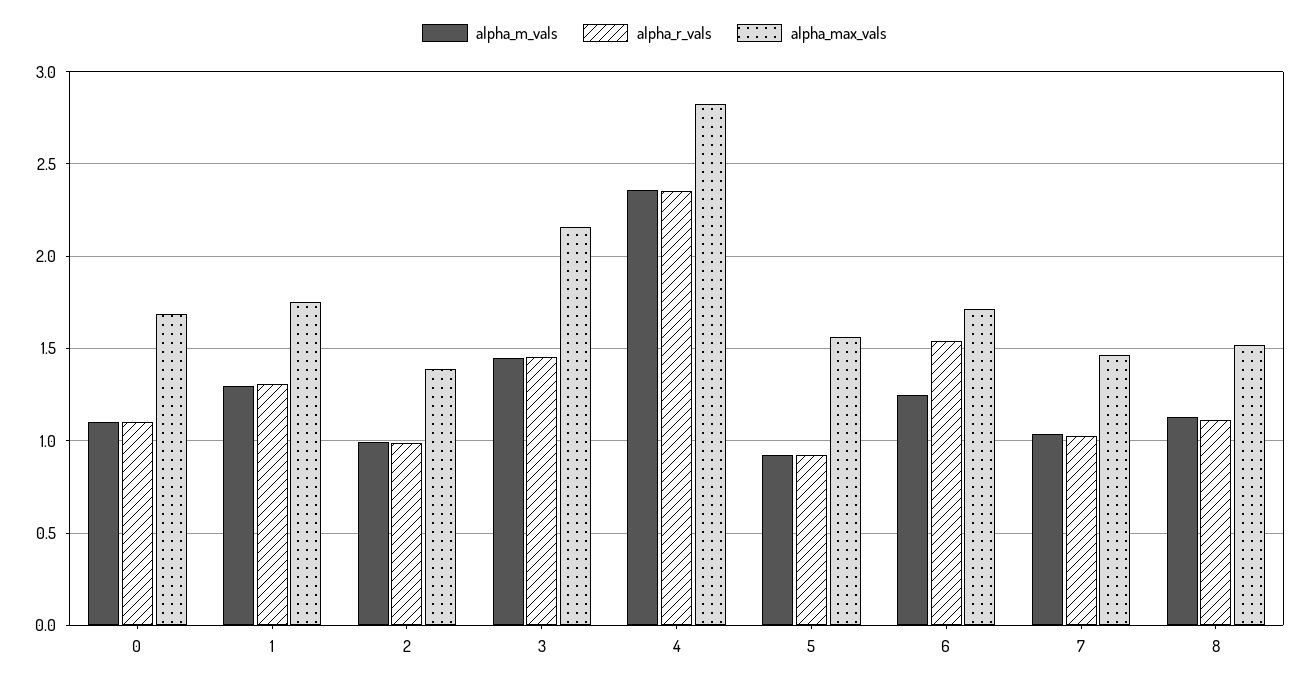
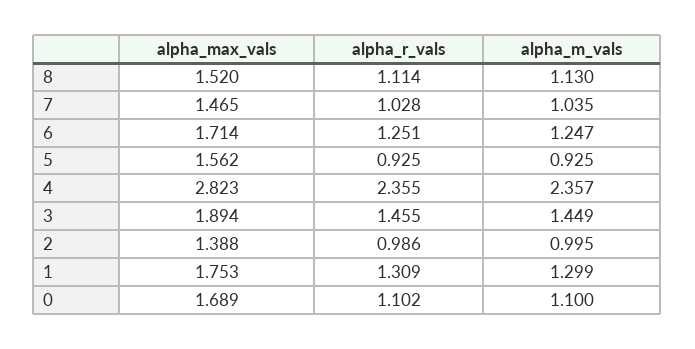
alpha_max_vals, 3: 2.15 -> 1.894
alpha_r_vals, 6: 1.55 -> 1.251

